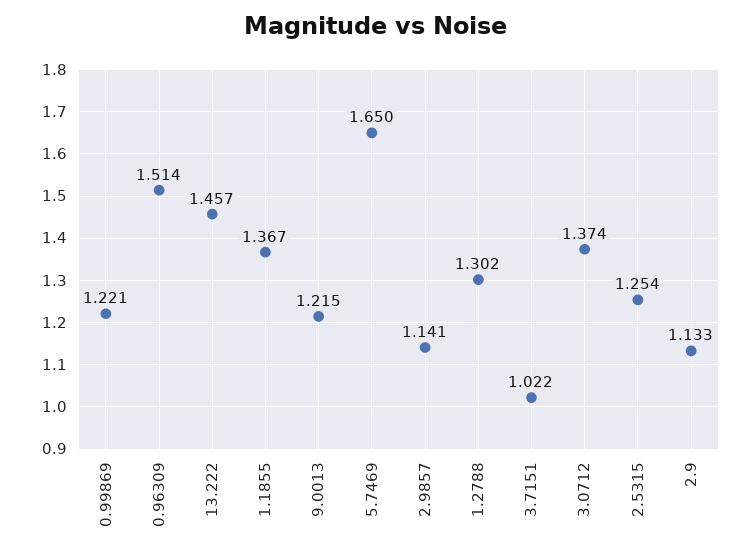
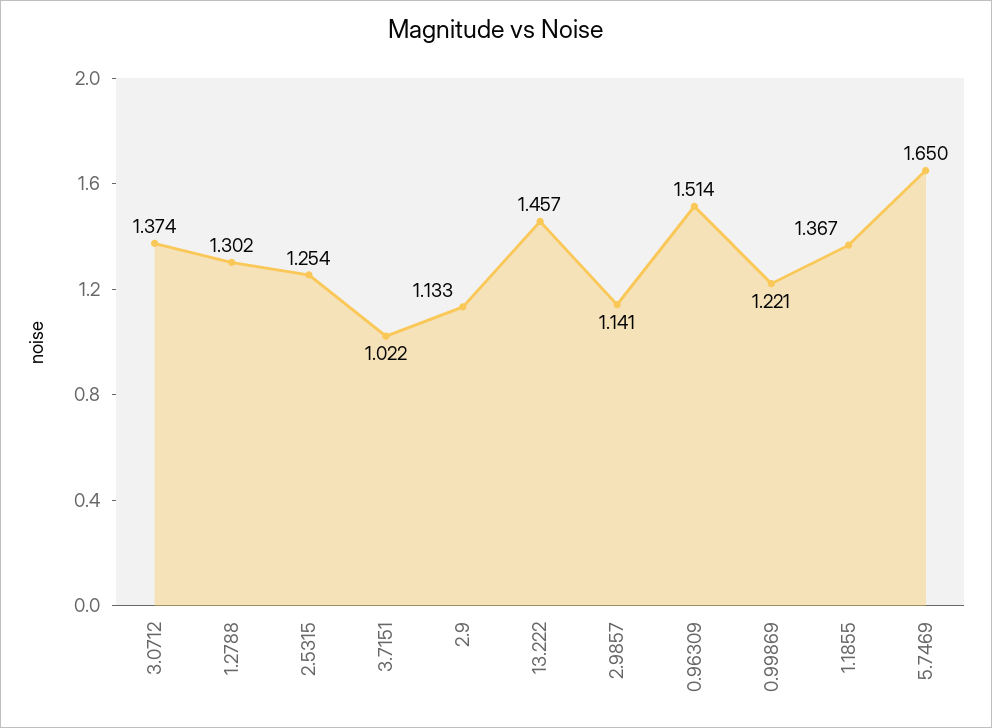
9.0013: 1.215 -> none

